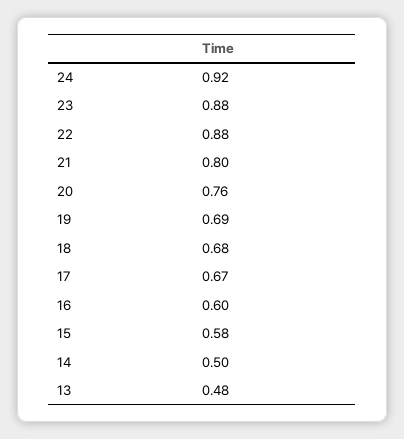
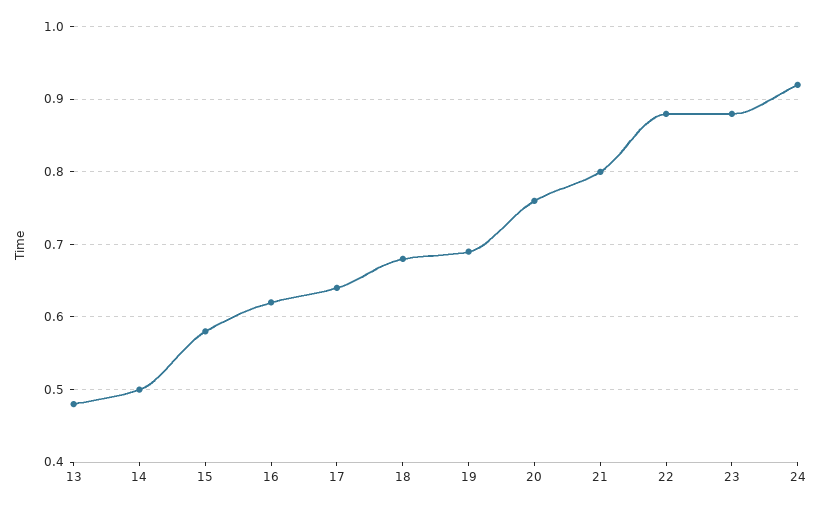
17: 0.67 -> 0.64
16: 0.6 -> 0.62

